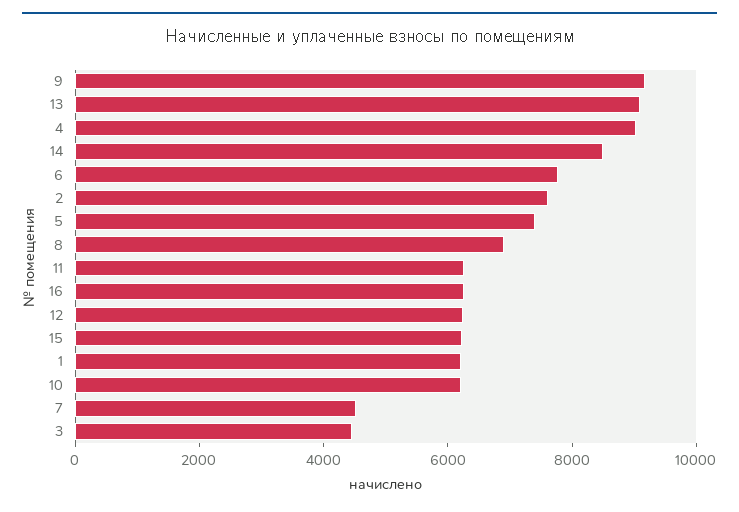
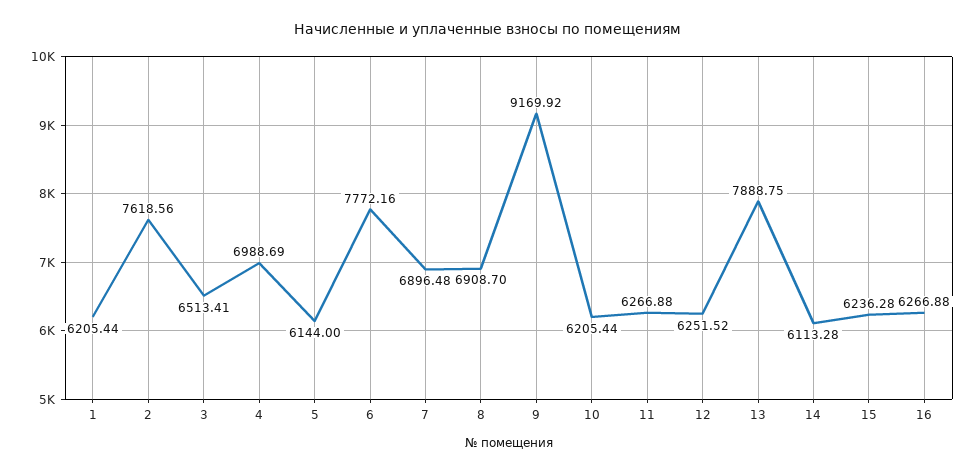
13: 9000 -> 7888.75
4: 9000 -> 6988.69
14: 8500 -> 6113.28
5: 7500 -> 6144
7: 4500 -> 6896.48
3: 4500 -> 6513.41

